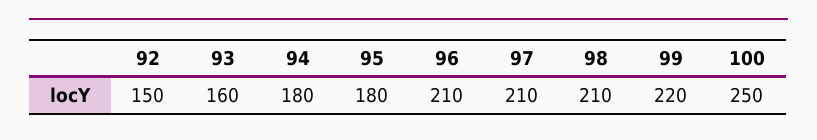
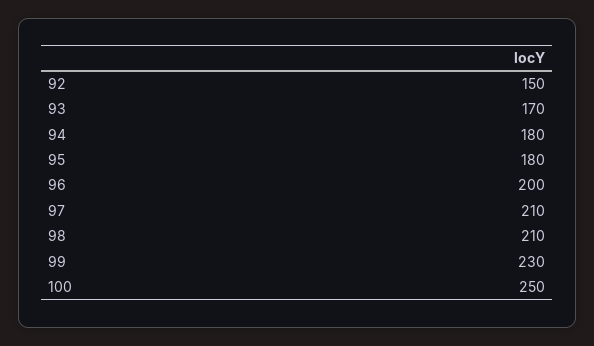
93: 160 -> 170
96: 210 -> 200
99: 220 -> 230

